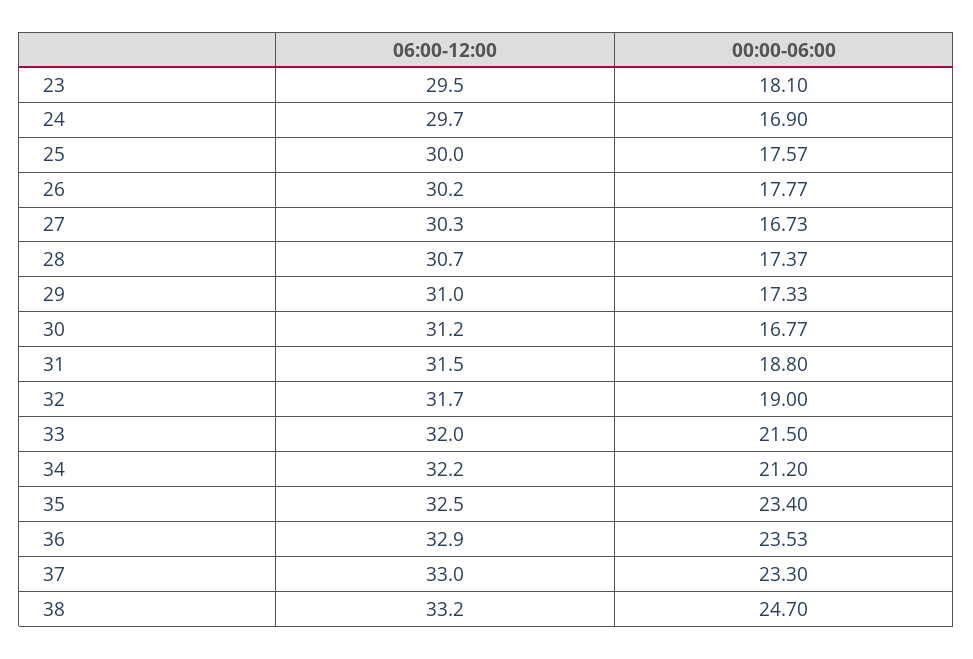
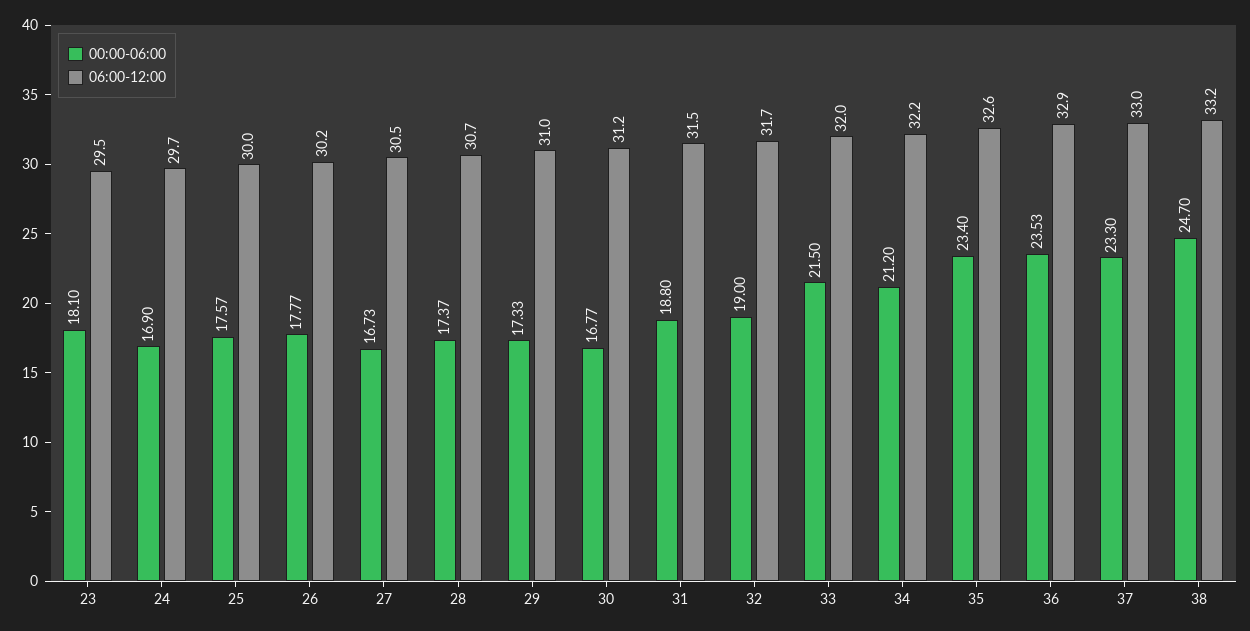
06:00-12:00, 27: 30.3 -> 30.5
06:00-12:00, 35: 32.5 -> 32.6

